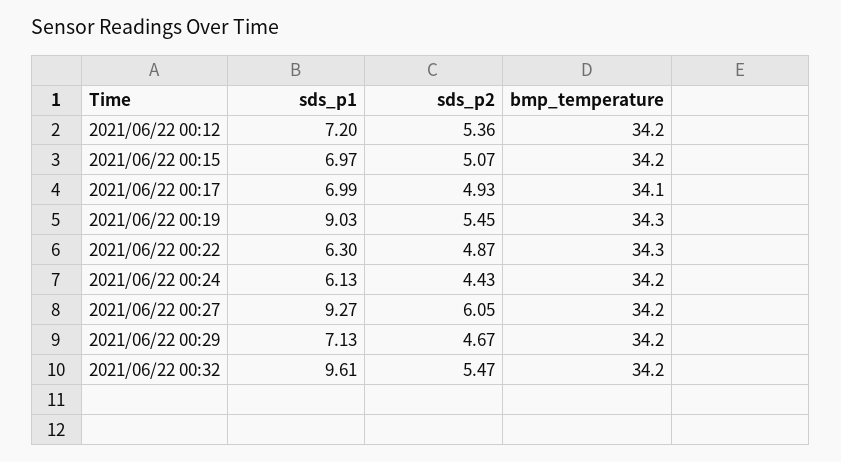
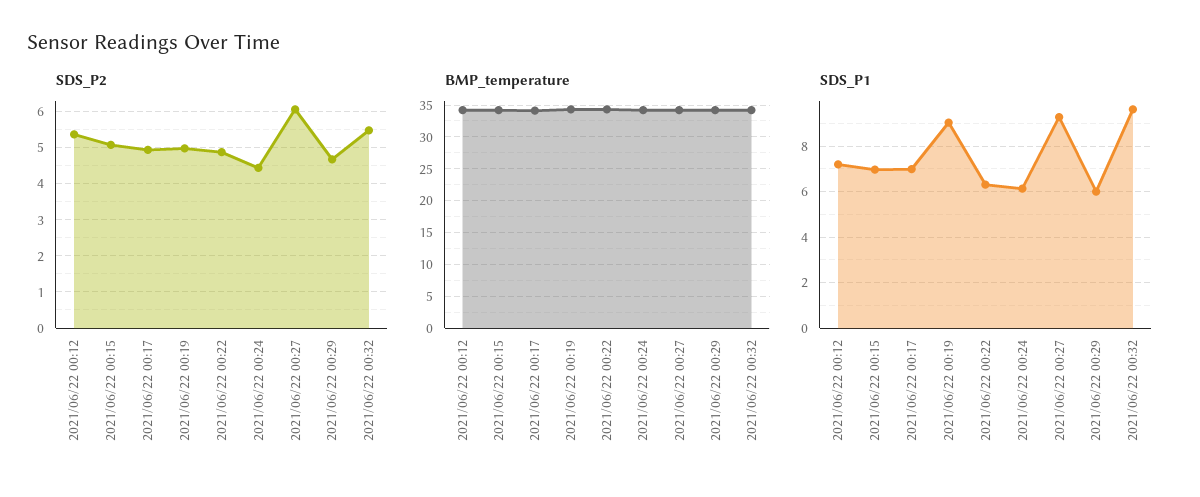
sds_p2, 2021/06/22 00:19: 5.45 -> 5
sds_p1, 2021/06/22 00:29: 7.13 -> 6

